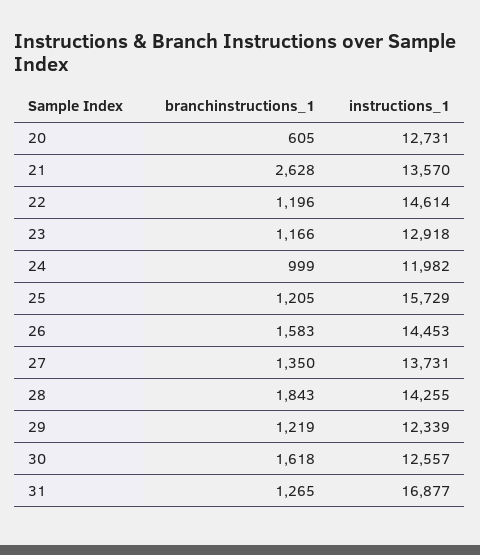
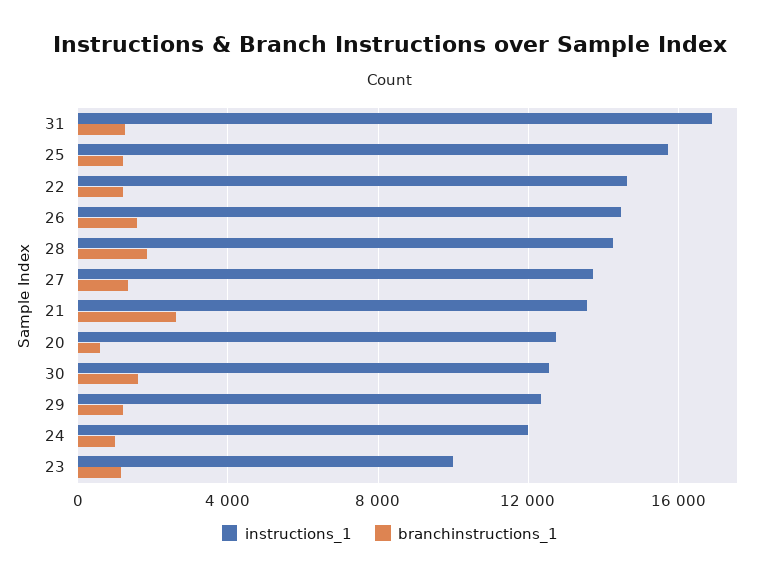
instructions_1, 23: 12918 -> 10000

